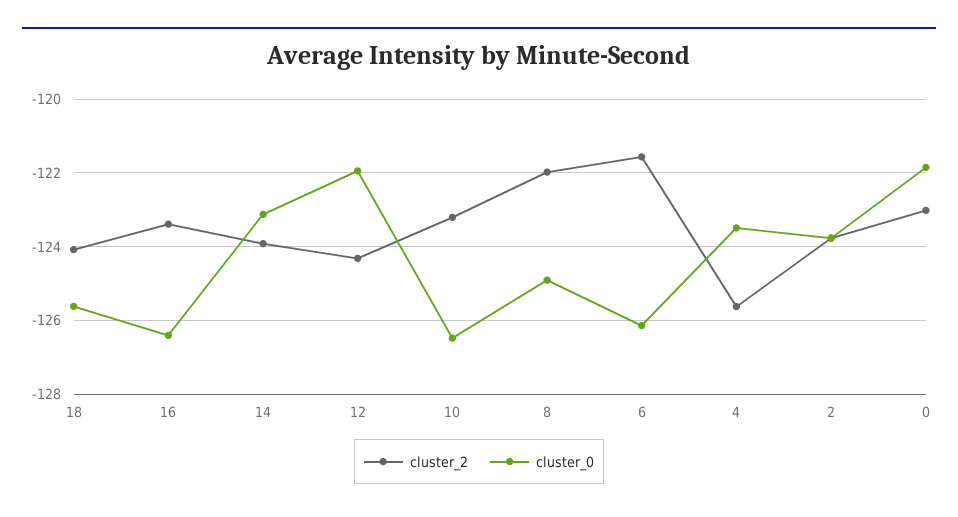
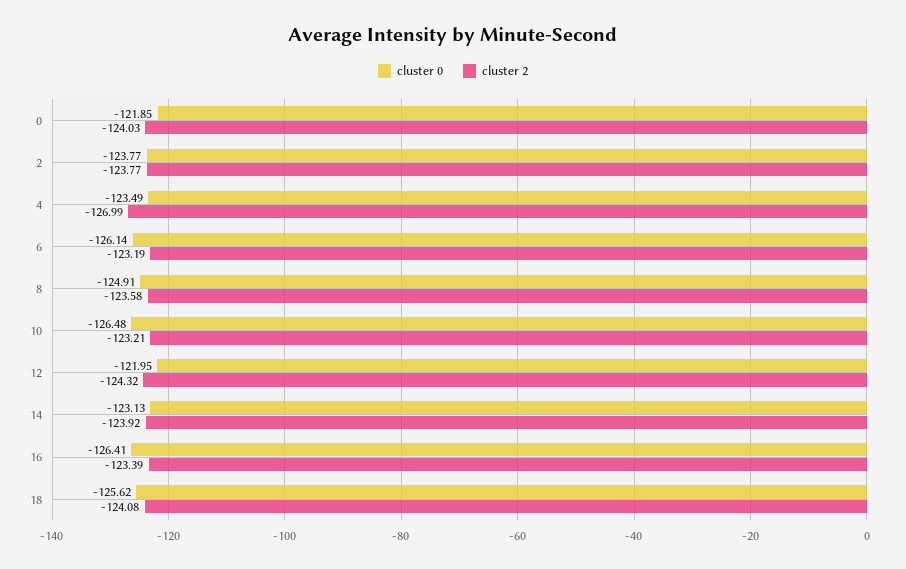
cluster_2, 8: -122 -> -123.58
cluster_2, 6: -121.6 -> -123.19
cluster_2, 4: -125.6 -> -126.99
cluster_2, 0: -123 -> -124.03

